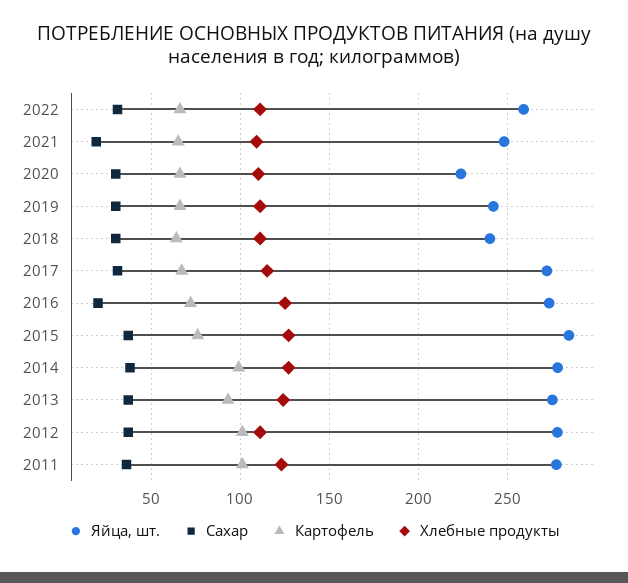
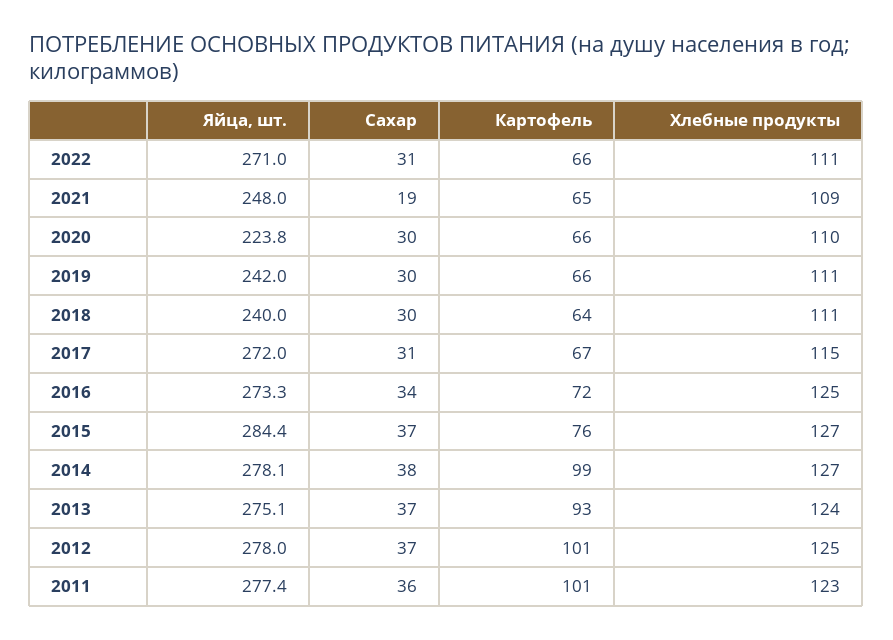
Яйца, шт., 2022: 260 -> 271
Сахар, 2016: 20 -> 34
Хлебные продукты, 2012: 110 -> 125

